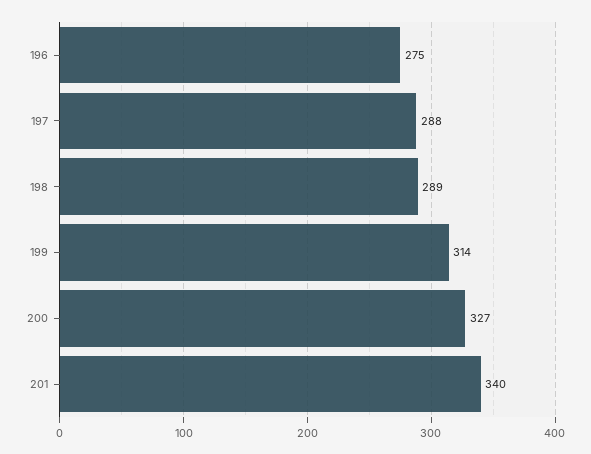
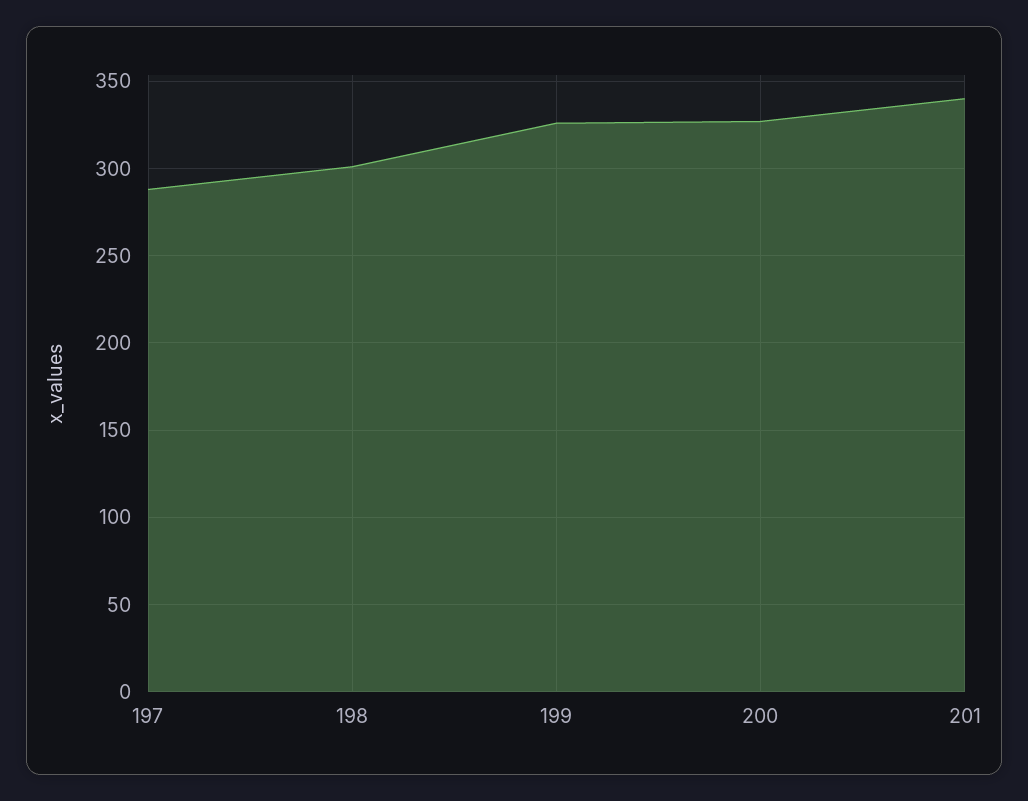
196: 275 -> none
198: 289 -> 300
199: 314 -> 325

